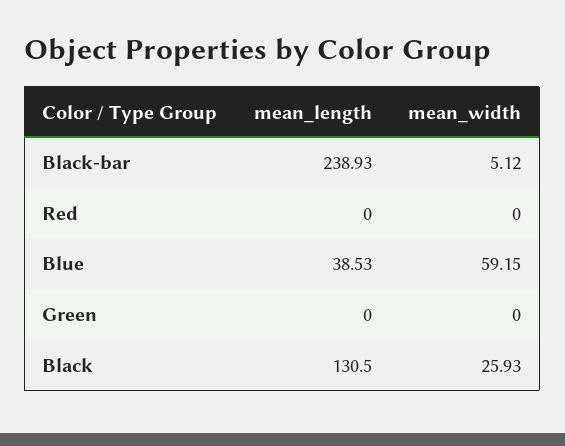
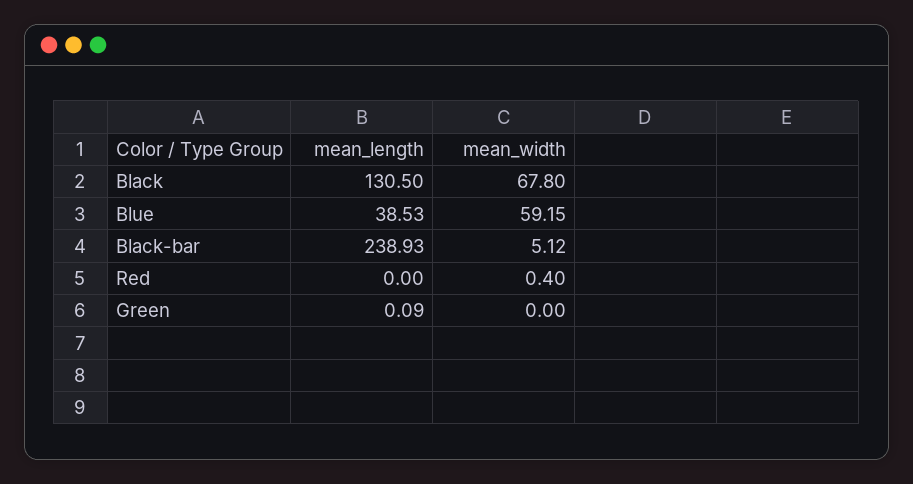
mean_width, Red: 0 -> 0.4
mean_length, Green: 0 -> 0.09
mean_width, Black: 25.93 -> 67.8

